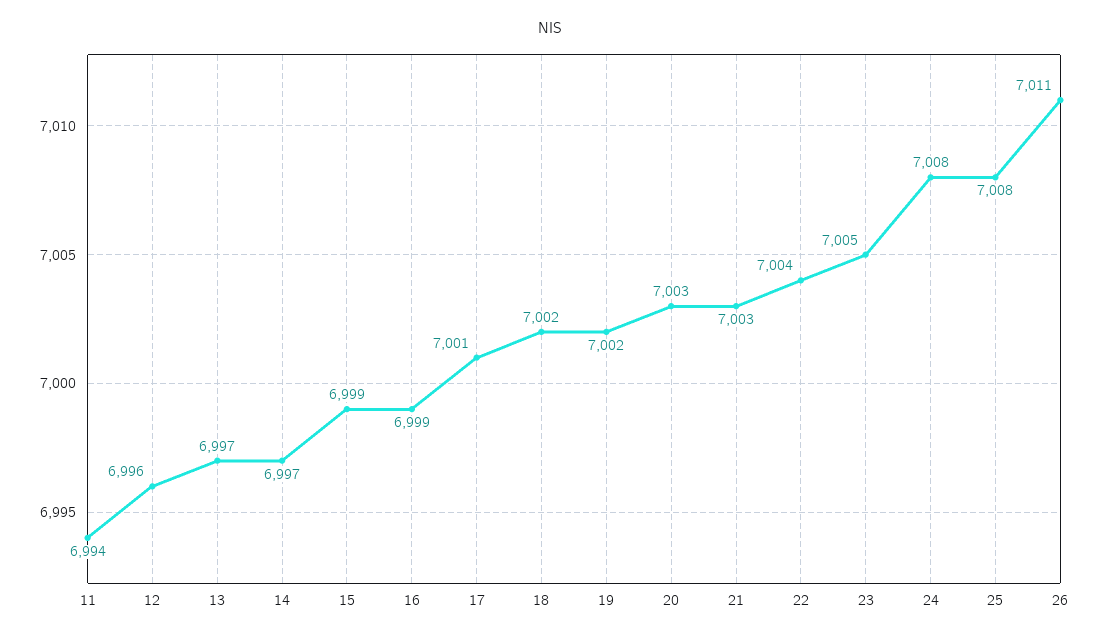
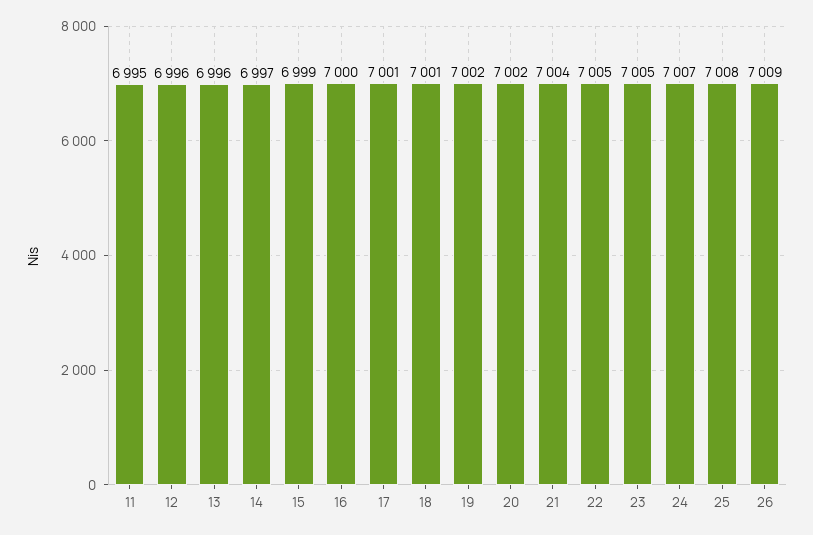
11: 6994 -> 6995
13: 6997 -> 6996
16: 6999 -> 7000
18: 7002 -> 7001
20: 7003 -> 7002
21: 7003 -> 7004
22: 7004 -> 7005
24: 7008 -> 7007
26: 7011 -> 7009

